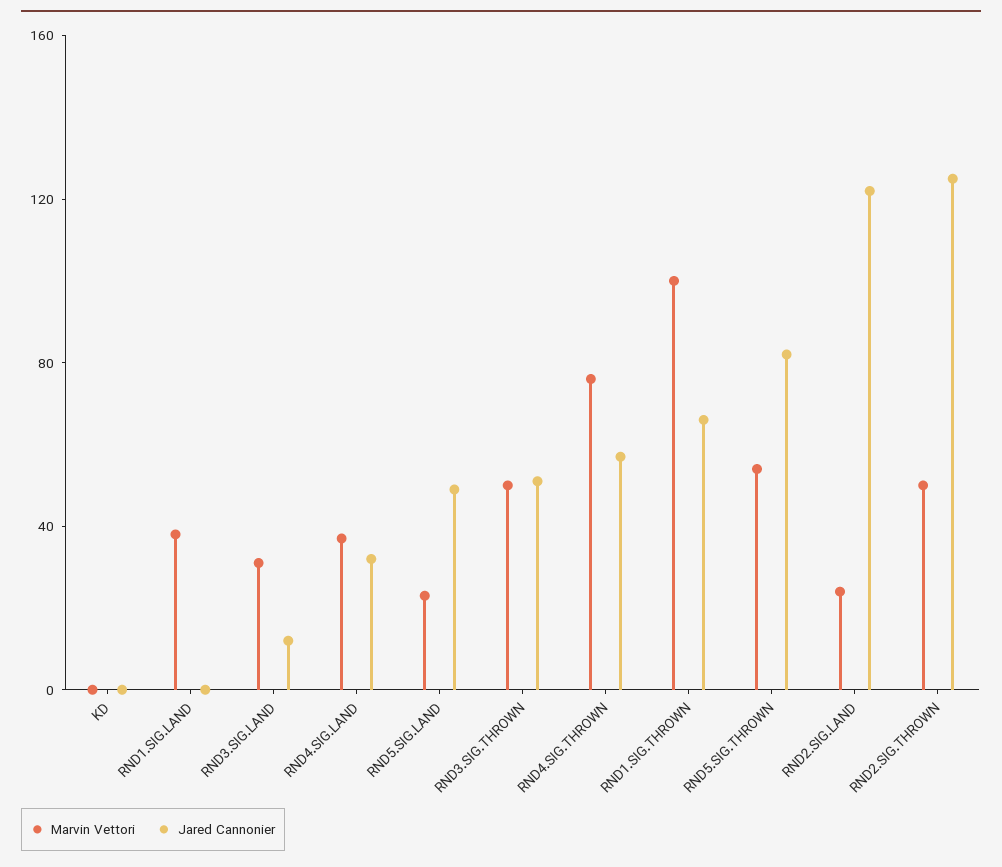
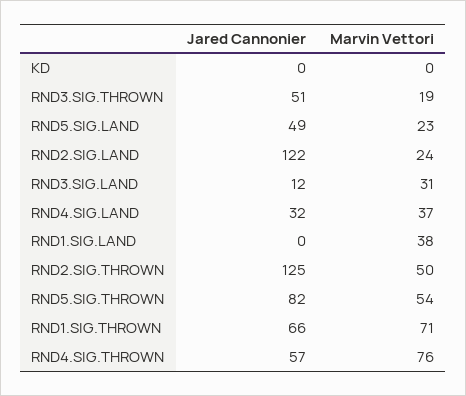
Marvin Vettori, RND3.SIG.THROWN: 50 -> 19
Marvin Vettori, RND1.SIG.THROWN: 100 -> 71

